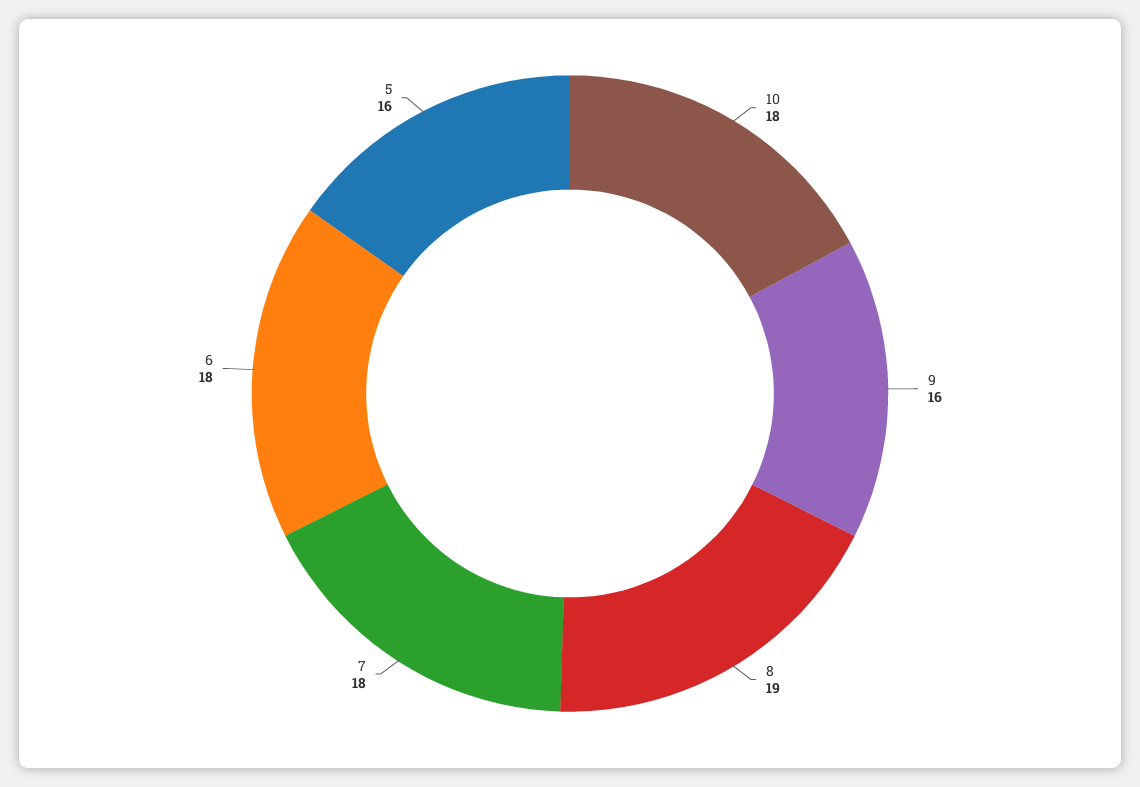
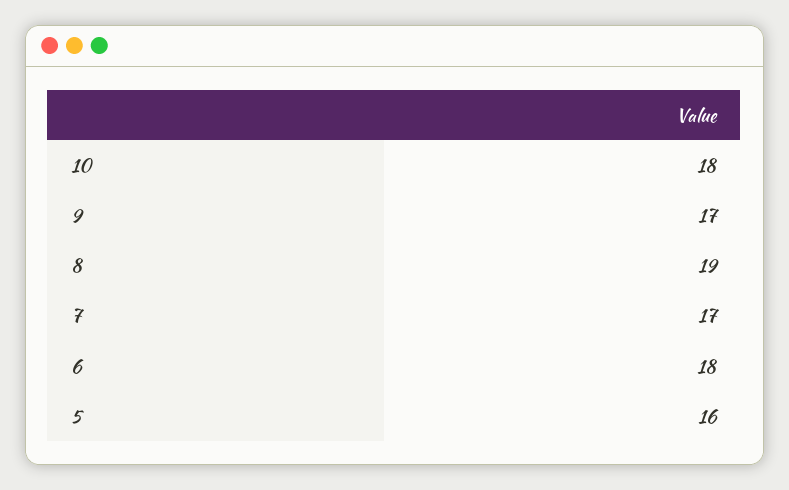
9: 16 -> 17
7: 18 -> 17

